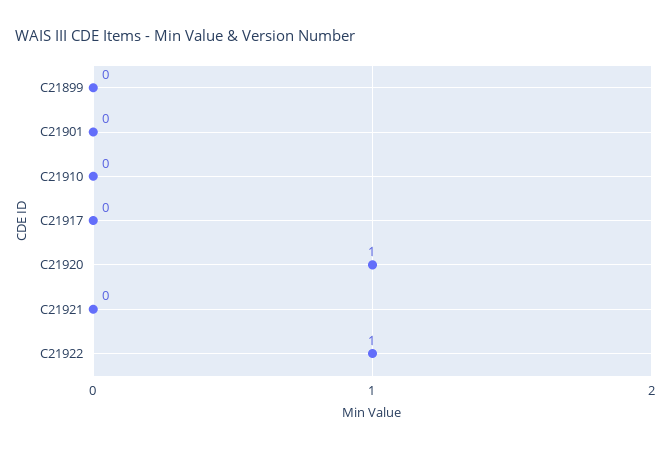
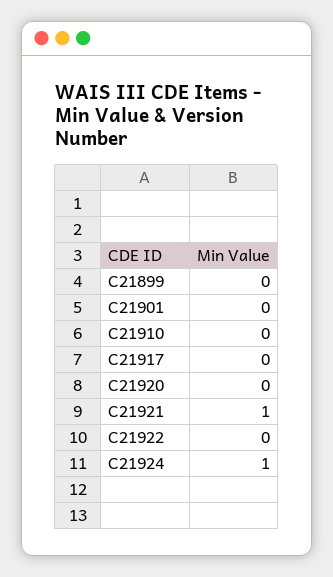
C21920: 1 -> 0
C21921: 0 -> 1
C21922: 1 -> 0
C21924: none -> 1

